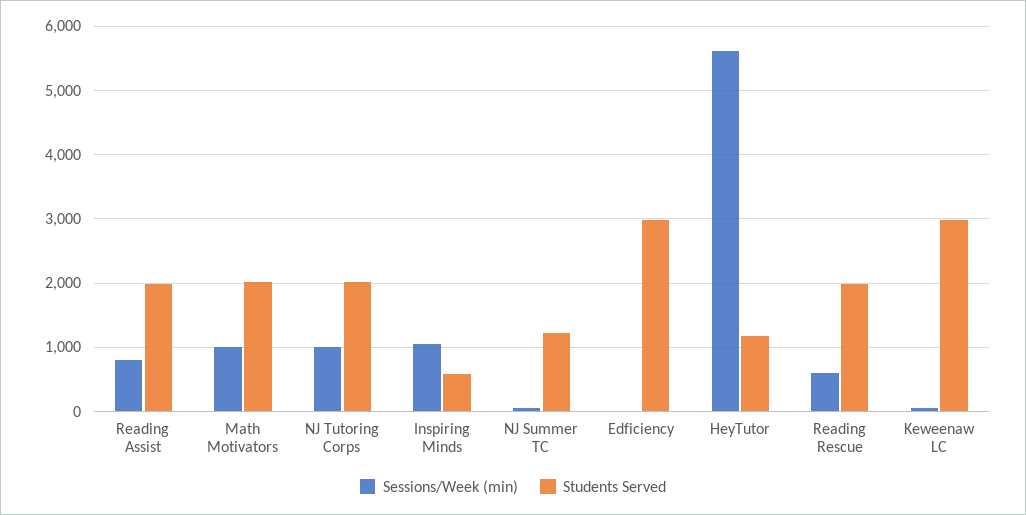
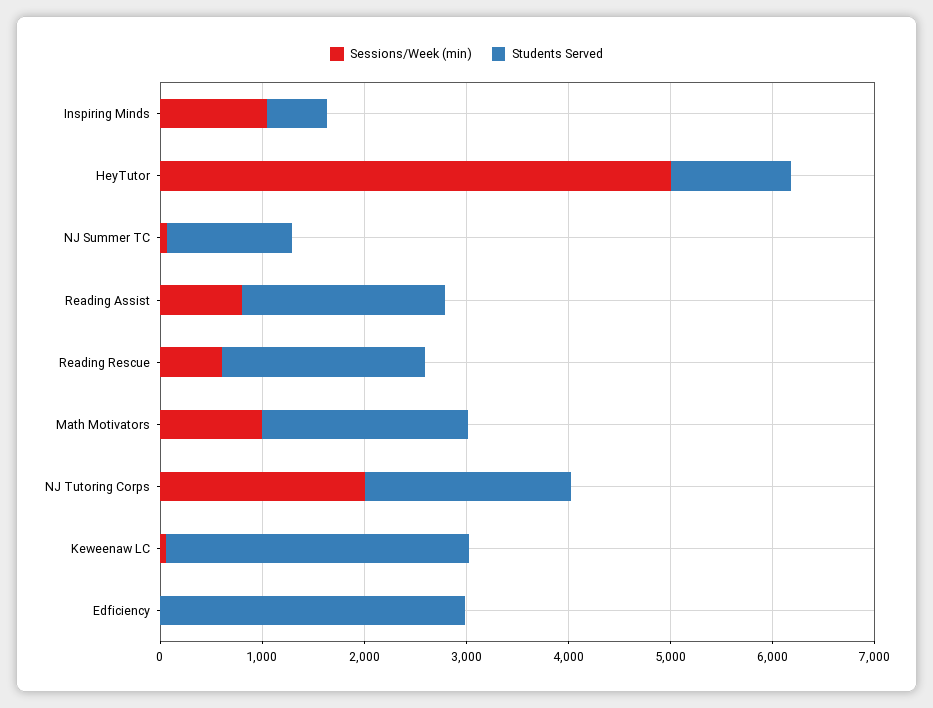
Sessions/Week (min), NJ Tutoring Corps: 1000 -> 2000
Sessions/Week (min), HeyTutor: 5600 -> 5000

